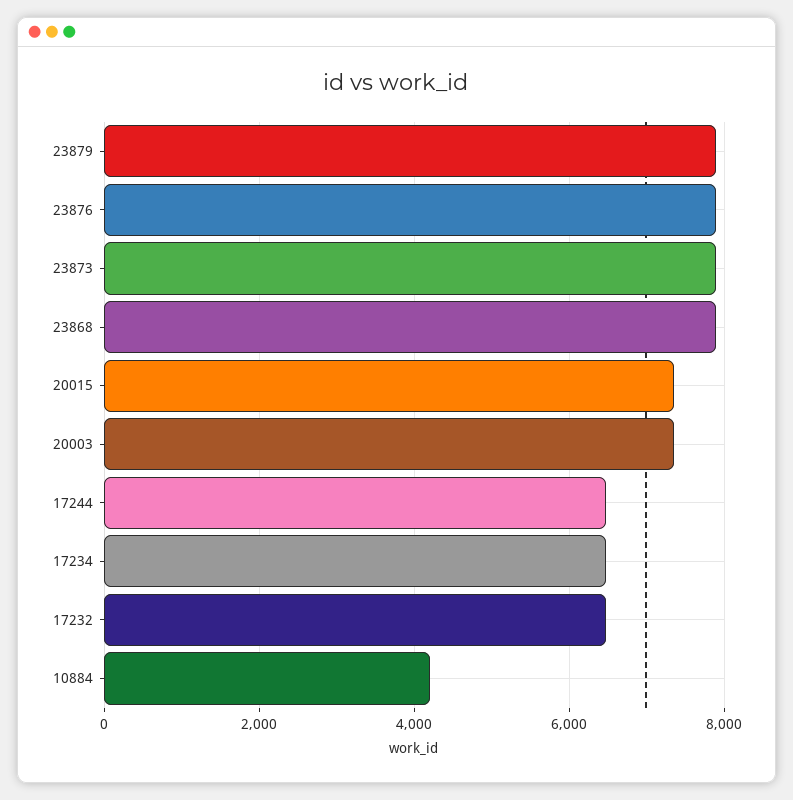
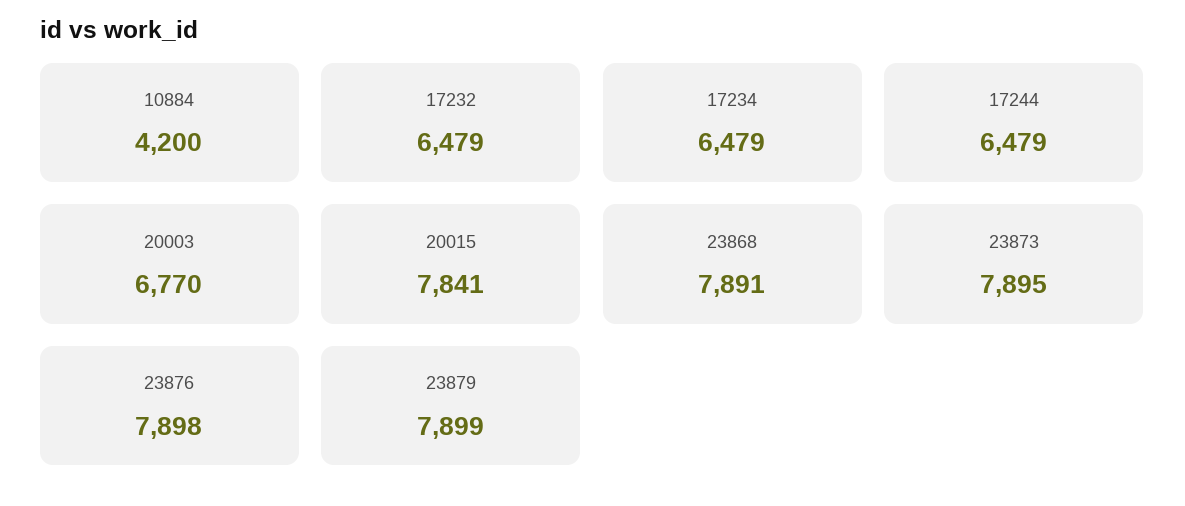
20015: 7400 -> 7841
20003: 7400 -> 6770

